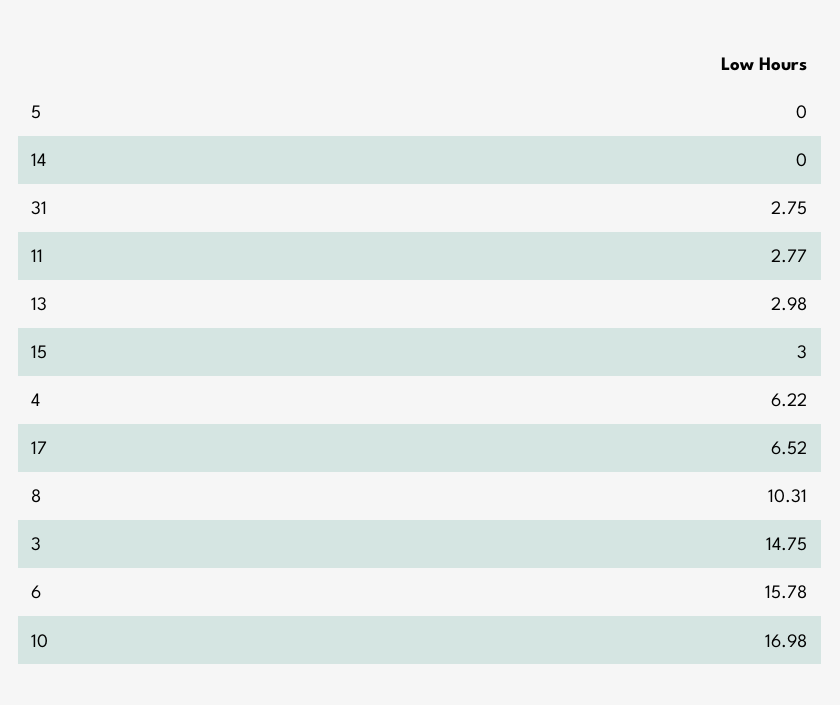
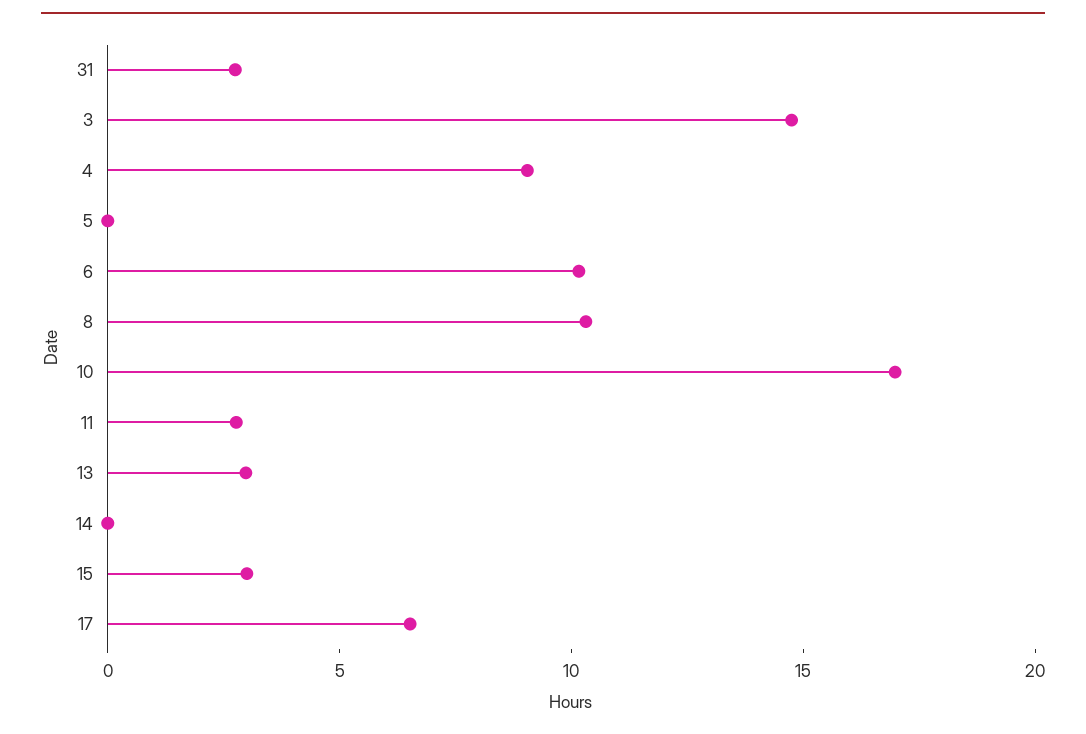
4: 6.22 -> 9
6: 15.78 -> 10

